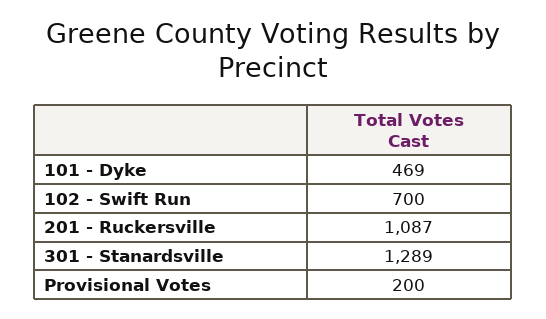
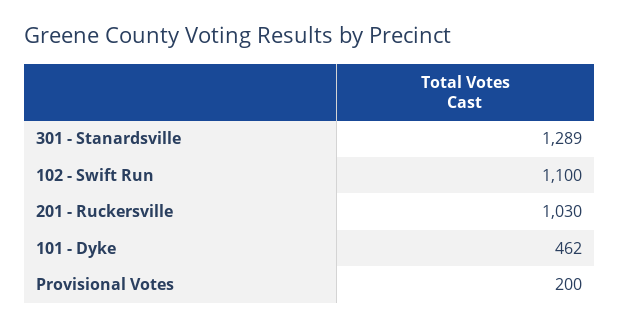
101 - Dyke: 469 -> 462
102 - Swift Run: 700 -> 1100
201 - Ruckersville: 1087 -> 1030

